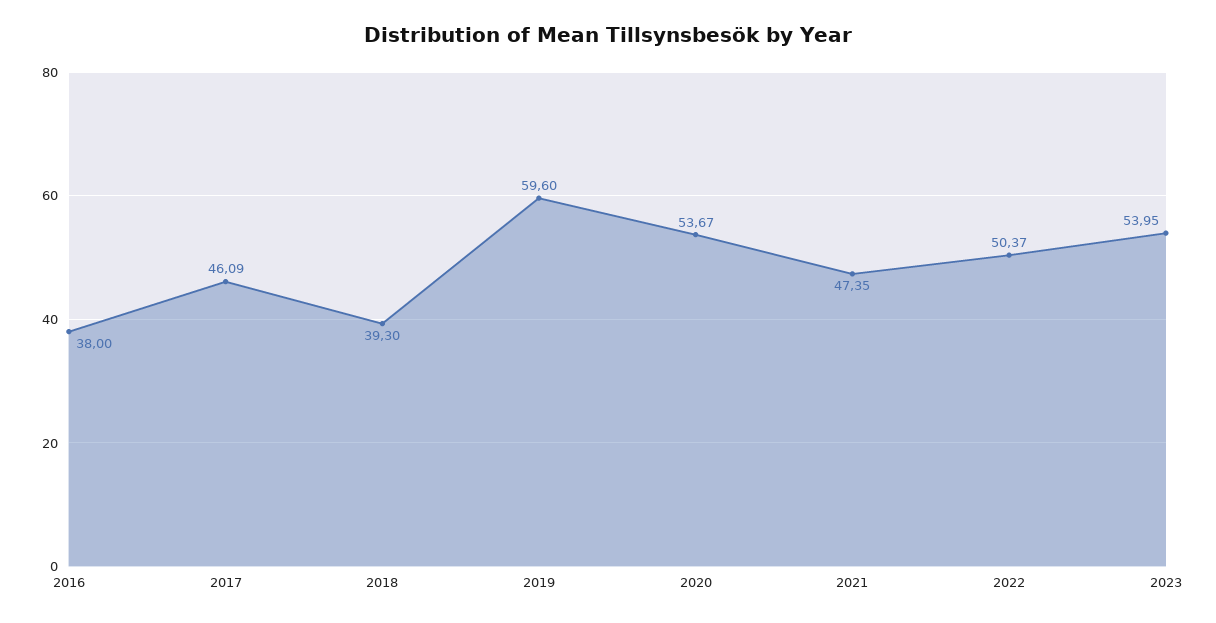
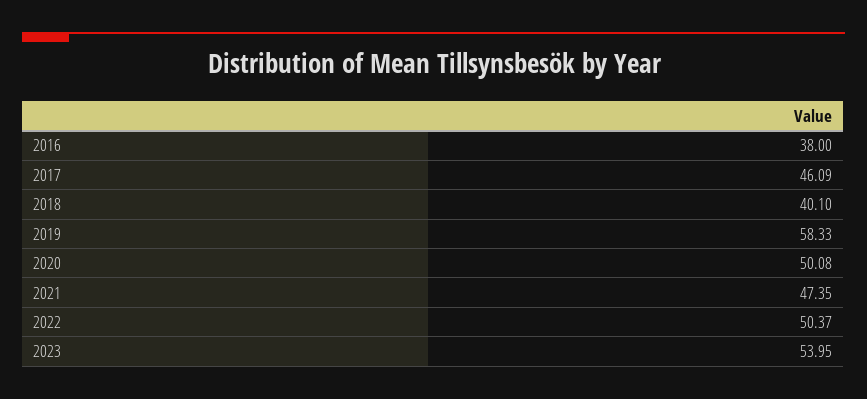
2018: 39.3 -> 40.1
2019: 59.6 -> 58.33
2020: 53.67 -> 50.08

